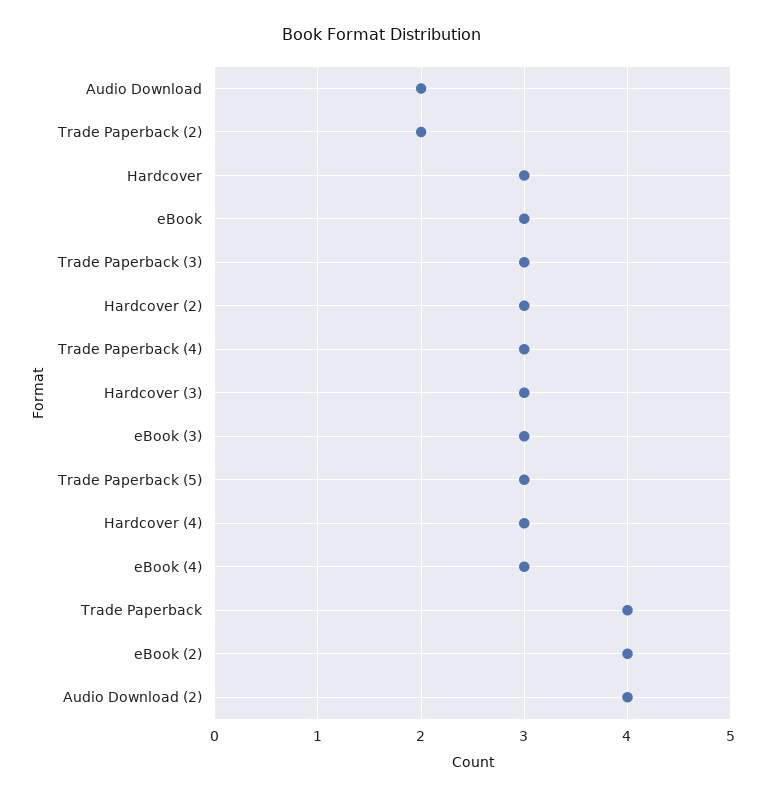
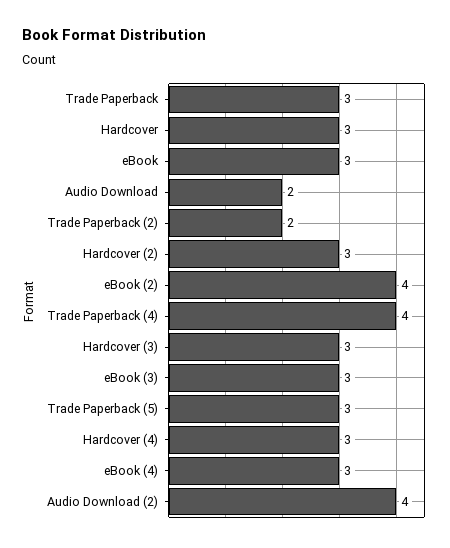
Trade Paperback (3): 3 -> none
Trade Paperback (4): 3 -> 4
Trade Paperback: 4 -> 3

